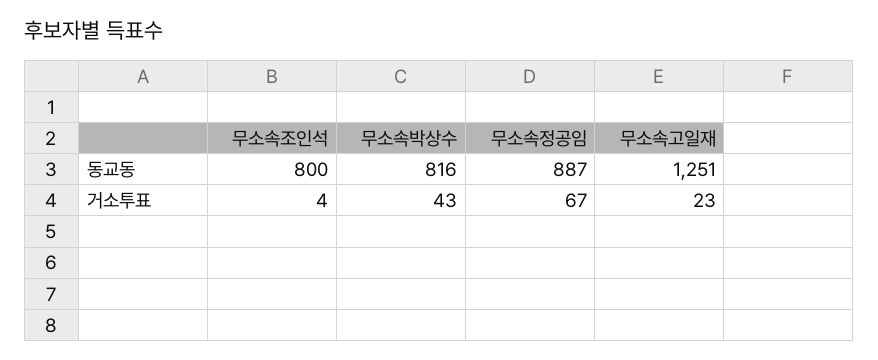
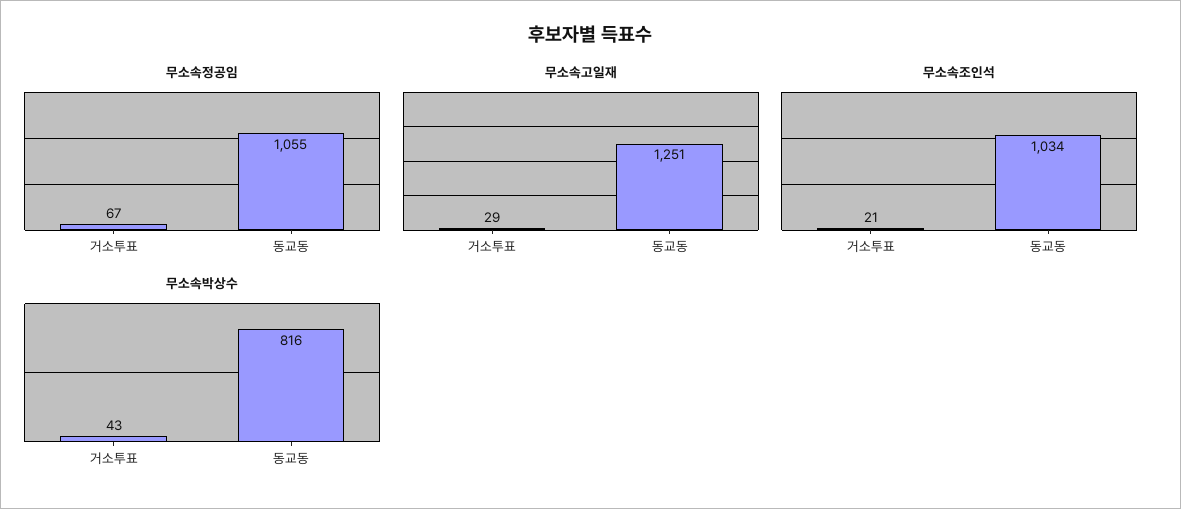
무소속조인석, 동교동: 800 -> 1034
무소속정공임, 동교동: 887 -> 1055
무소속조인석, 거소투표: 4 -> 21
무소속고일재, 거소투표: 23 -> 29

